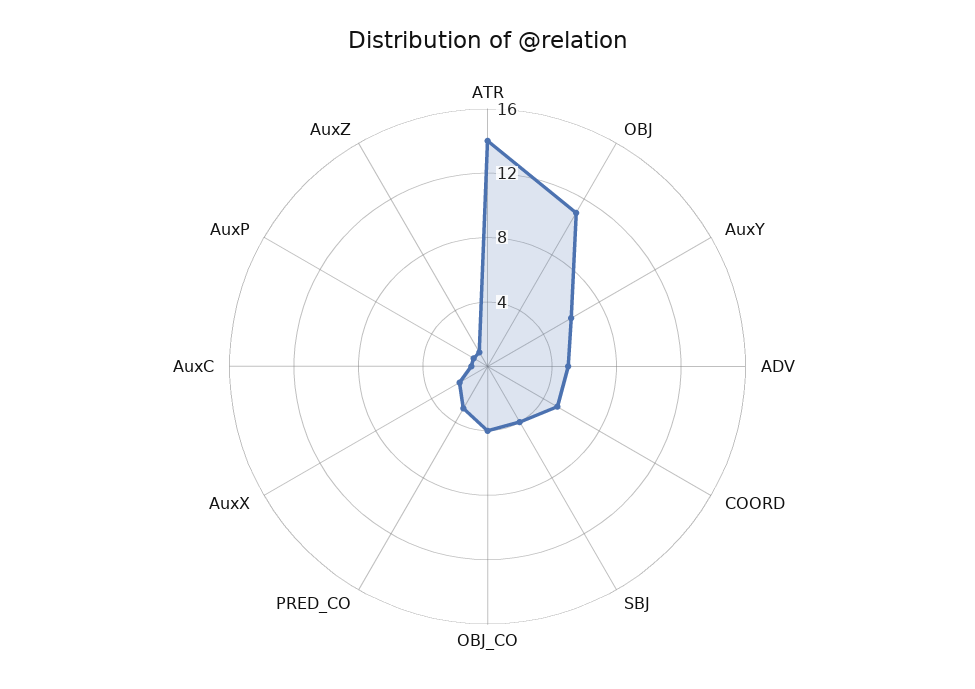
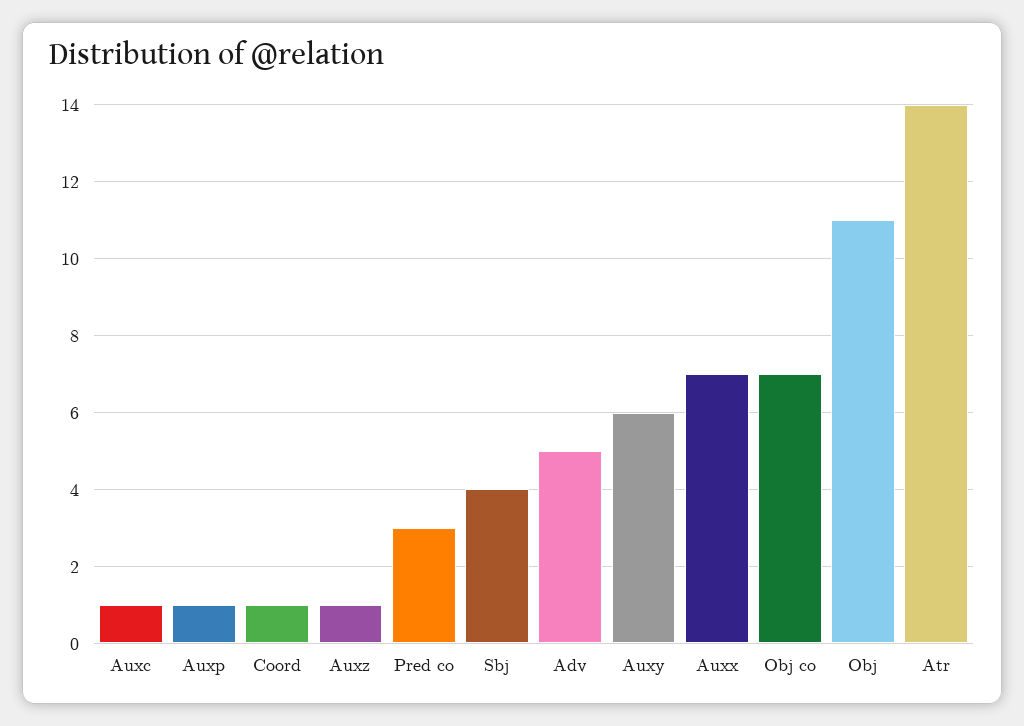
COORD: 5 -> 1
OBJ_CO: 4 -> 7
AuxX: 2 -> 7

